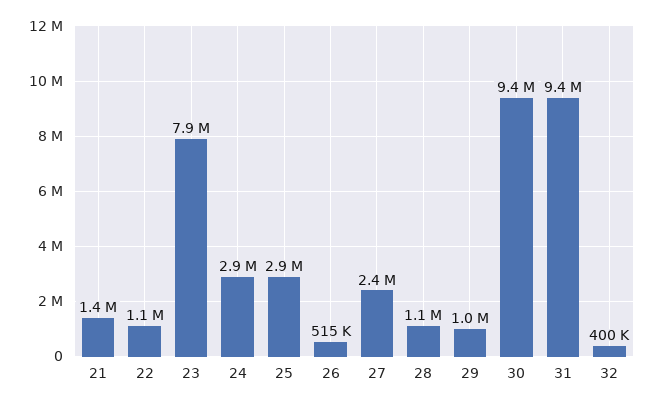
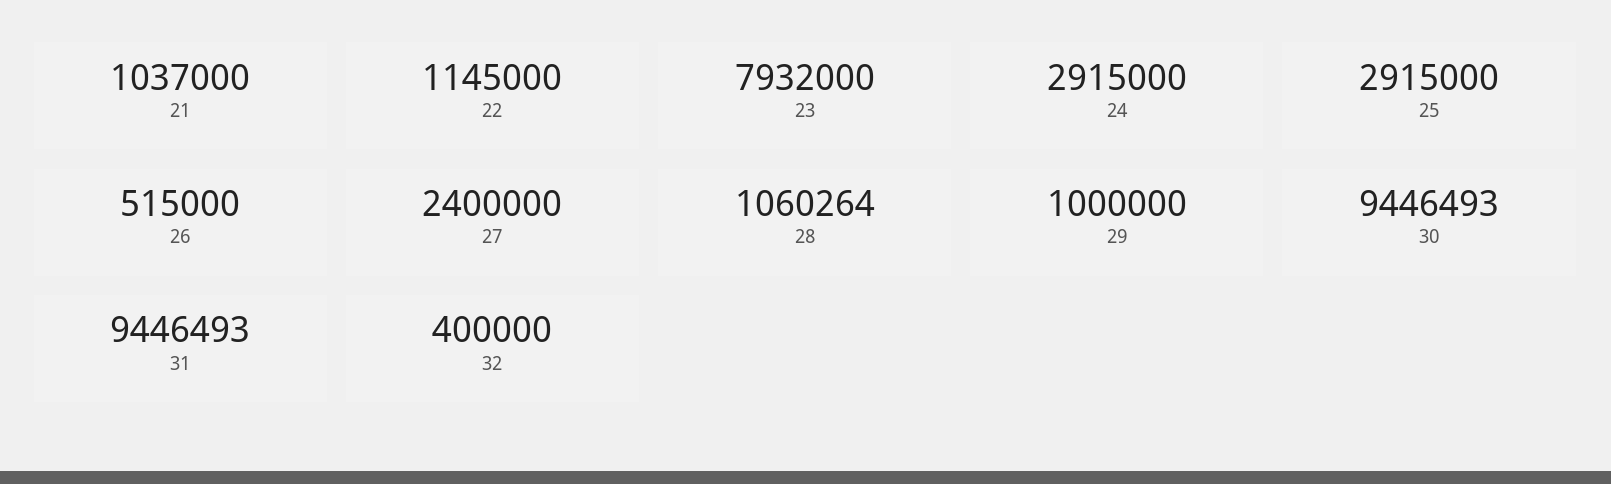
21: 1400000 -> 1037000

